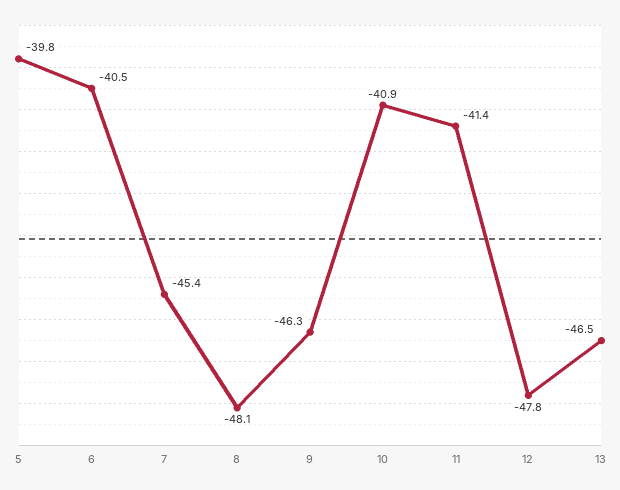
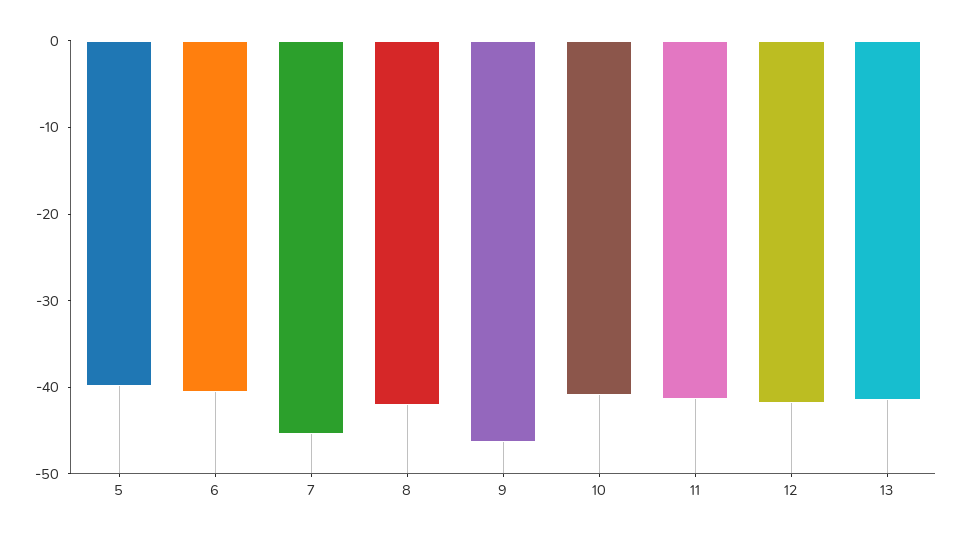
8: -48.1 -> -42
12: -47.8 -> -42
13: -46.5 -> -42

